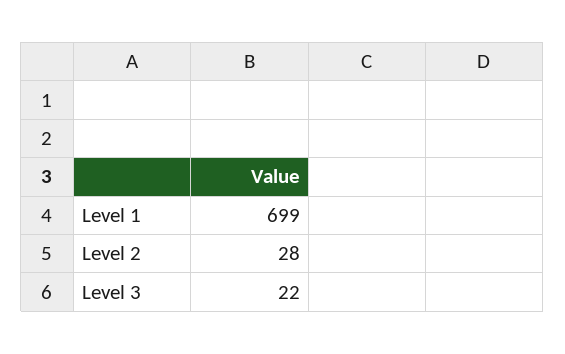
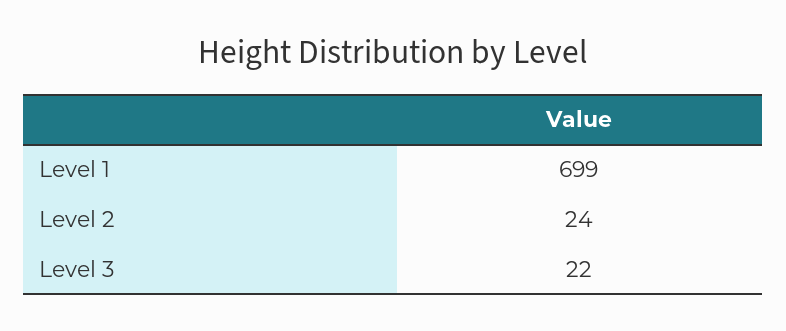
Level 2: 28 -> 24

